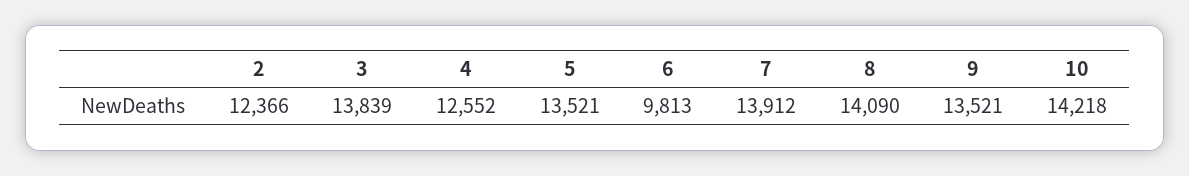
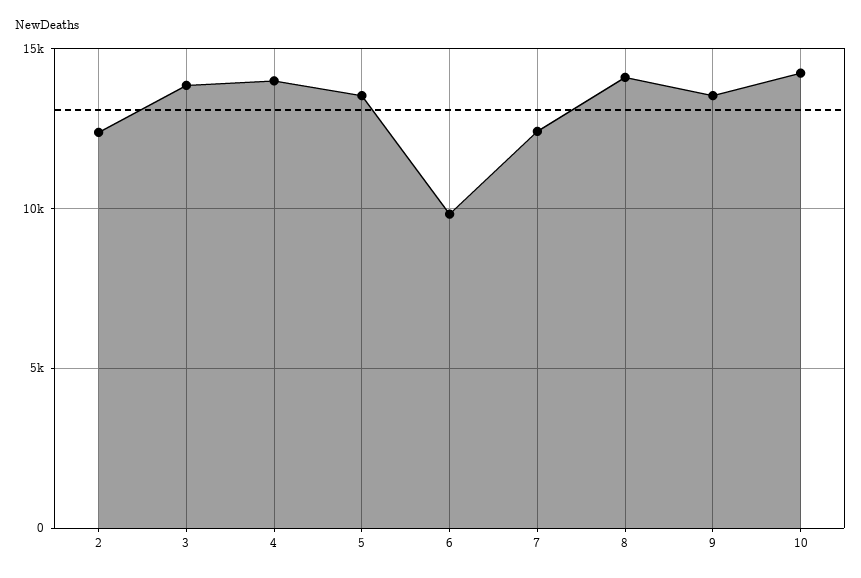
4: 12552 -> 14000
7: 13912 -> 12500

